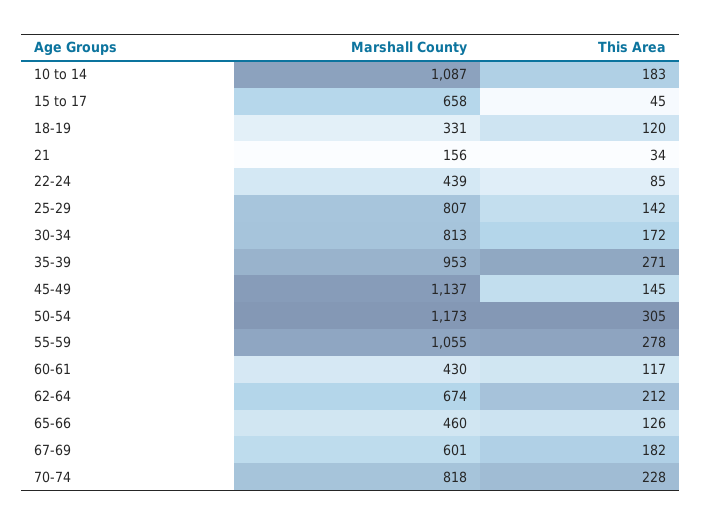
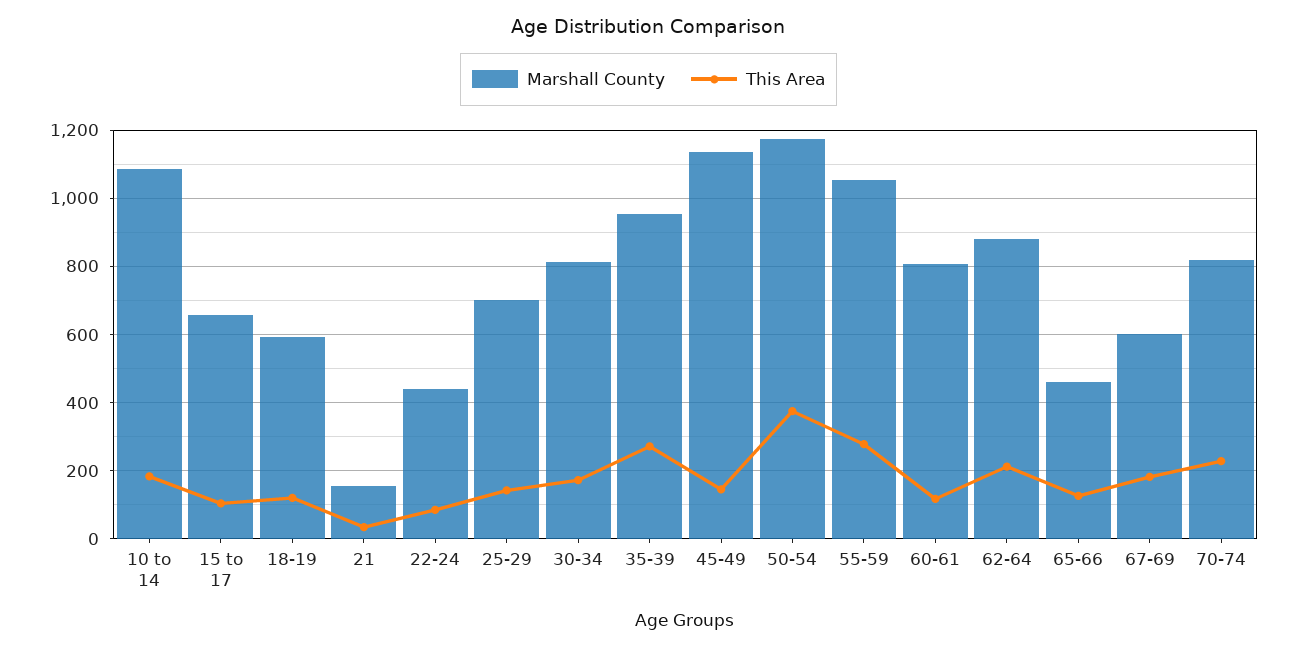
This Area, 15 to 17: 45 -> 100
Marshall County, 18-19: 331 -> 600
Marshall County, 25-29: 807 -> 700
This Area, 50-54: 305 -> 380
Marshall County, 60-61: 430 -> 800
Marshall County, 62-64: 674 -> 880

